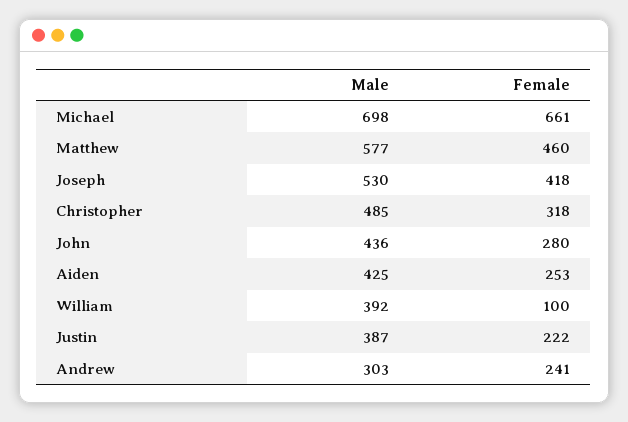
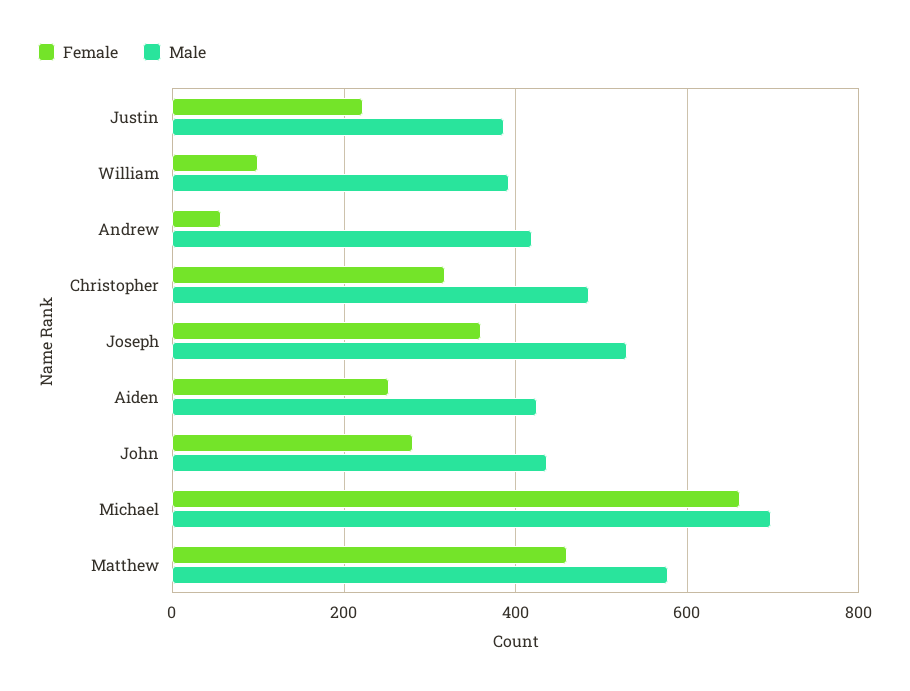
Female, Joseph: 418 -> 360
Male, Andrew: 303 -> 420
Female, Andrew: 241 -> 60

